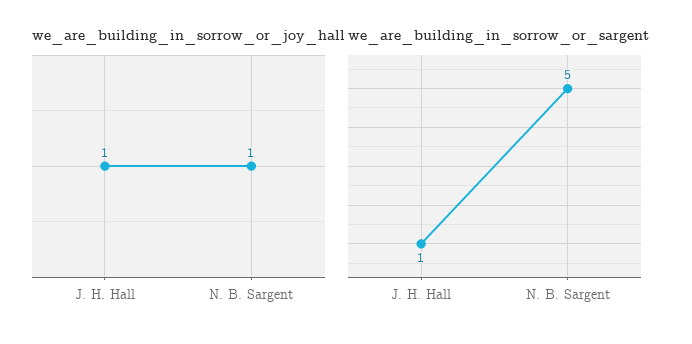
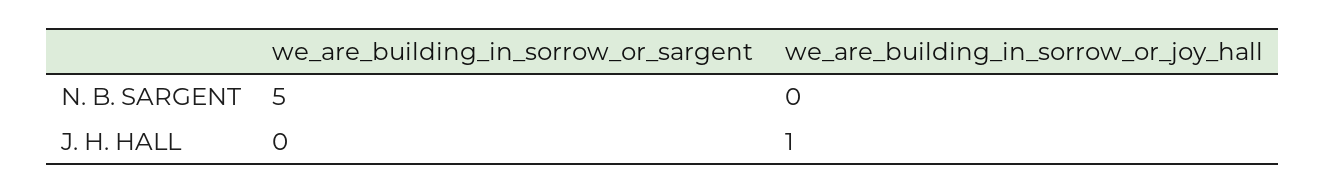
we_are_building_in_sorrow_or_joy_hall, N. B. Sargent: 1 -> 0
we_are_building_in_sorrow_or_sargent, J. H. Hall: 1 -> 0

